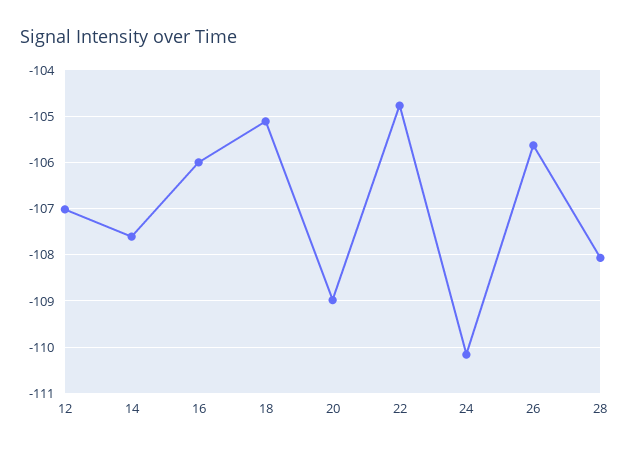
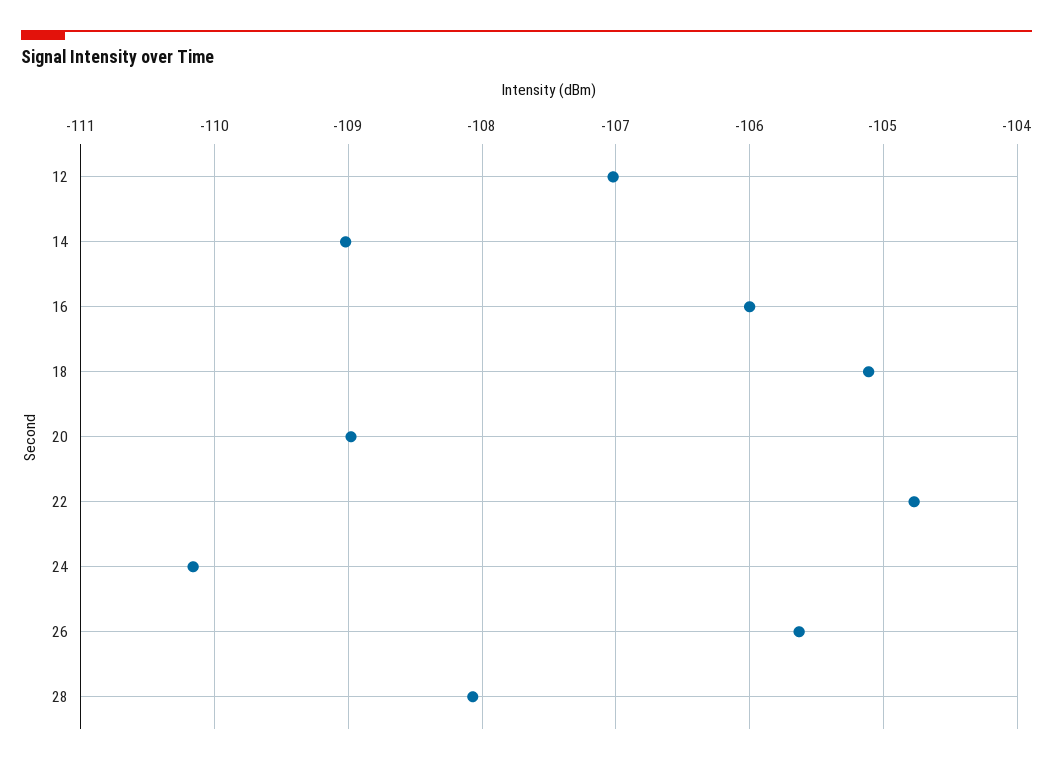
14: -107.6 -> -109

